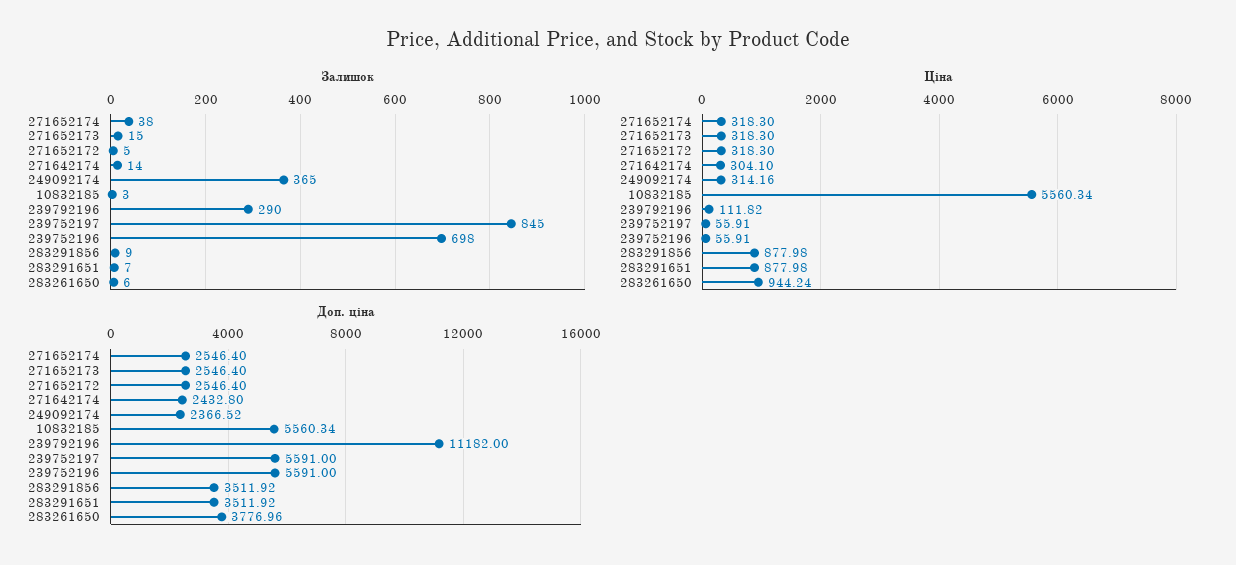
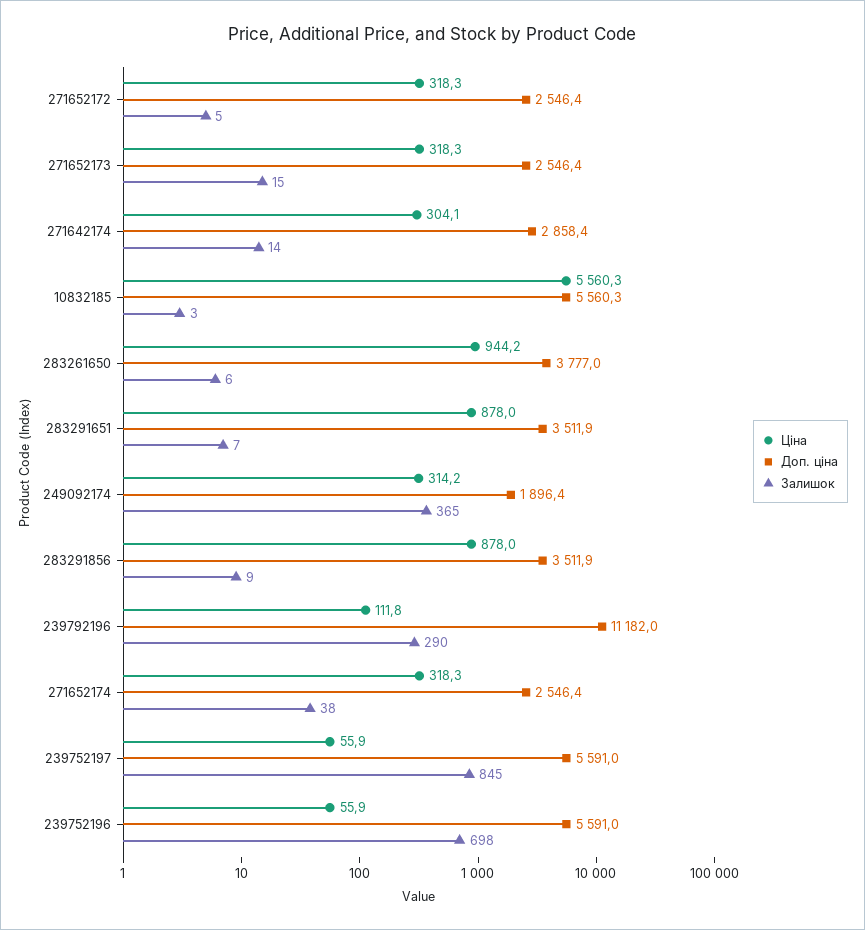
Доп. ціна, 271642174: 2432.8 -> 2858.4
Доп. ціна, 249092174: 2366.52 -> 1896.4

